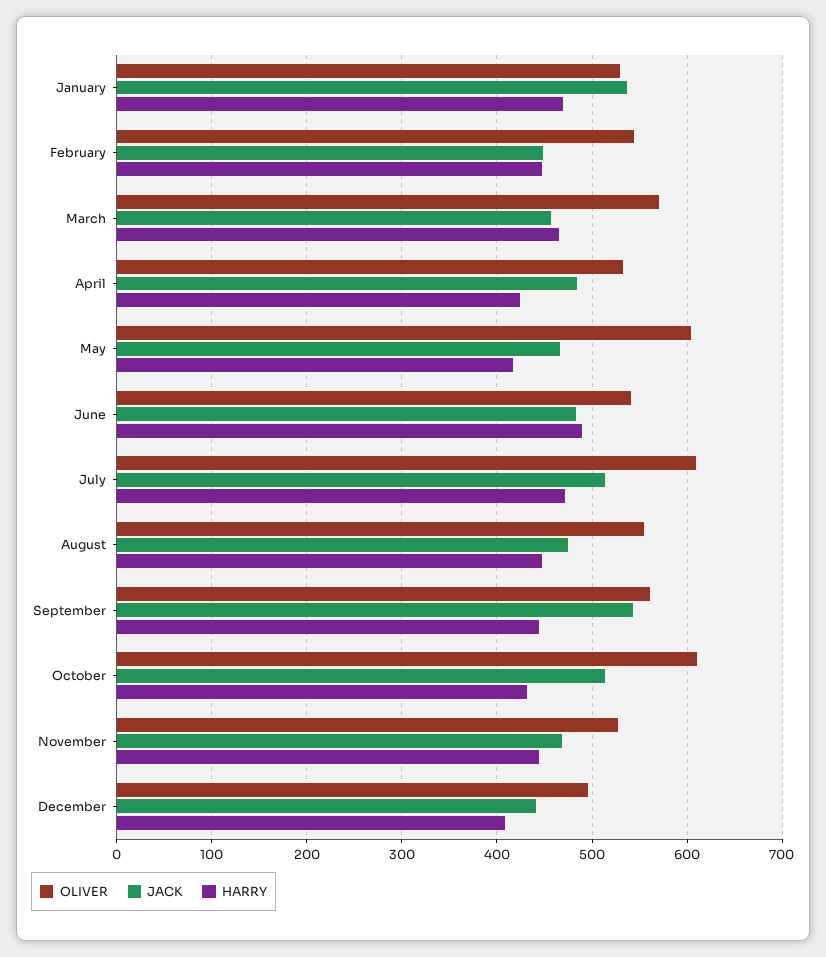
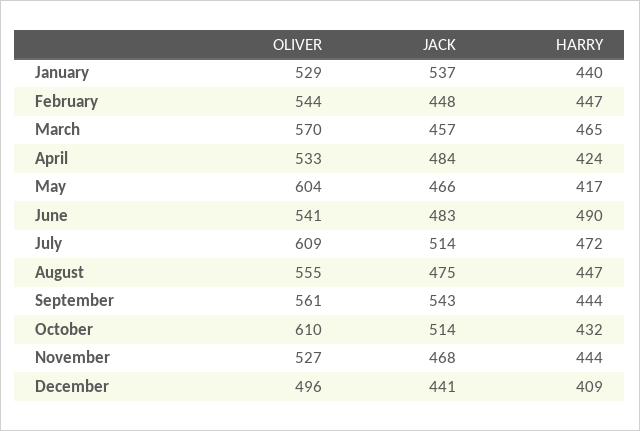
HARRY, January: 470 -> 440

